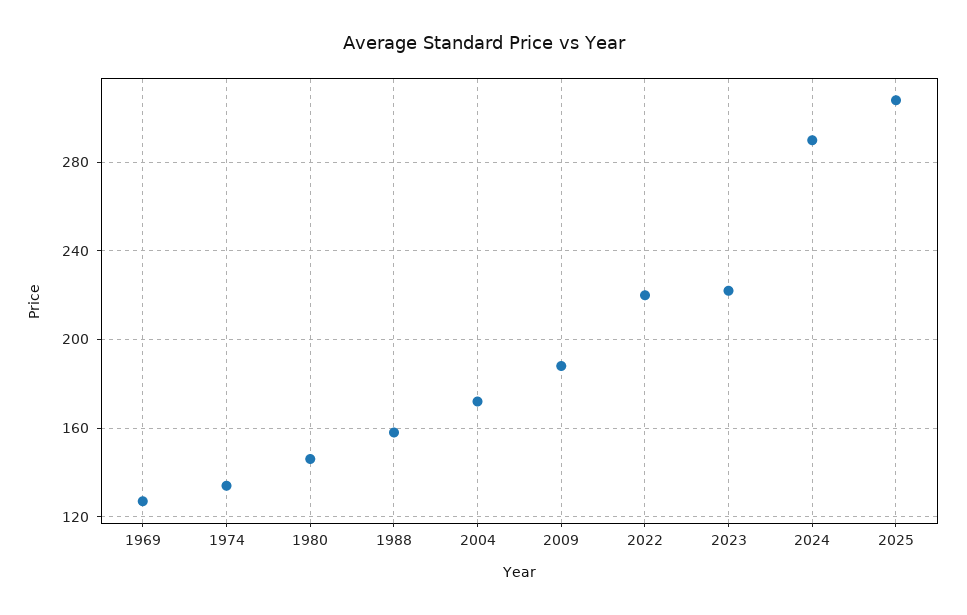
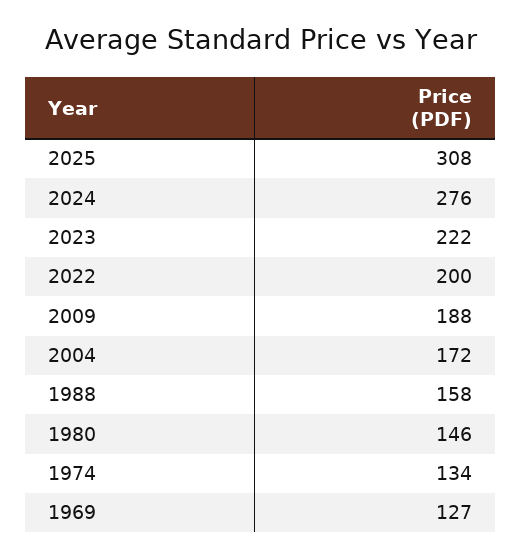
2022: 220 -> 200
2024: 290 -> 276

